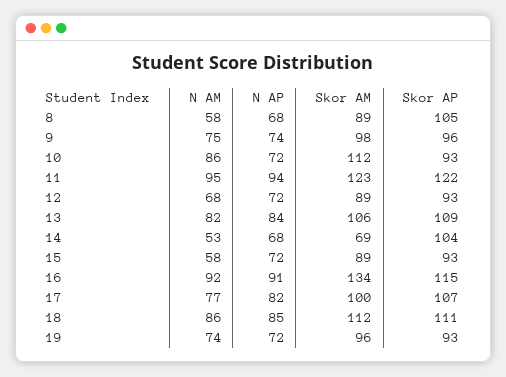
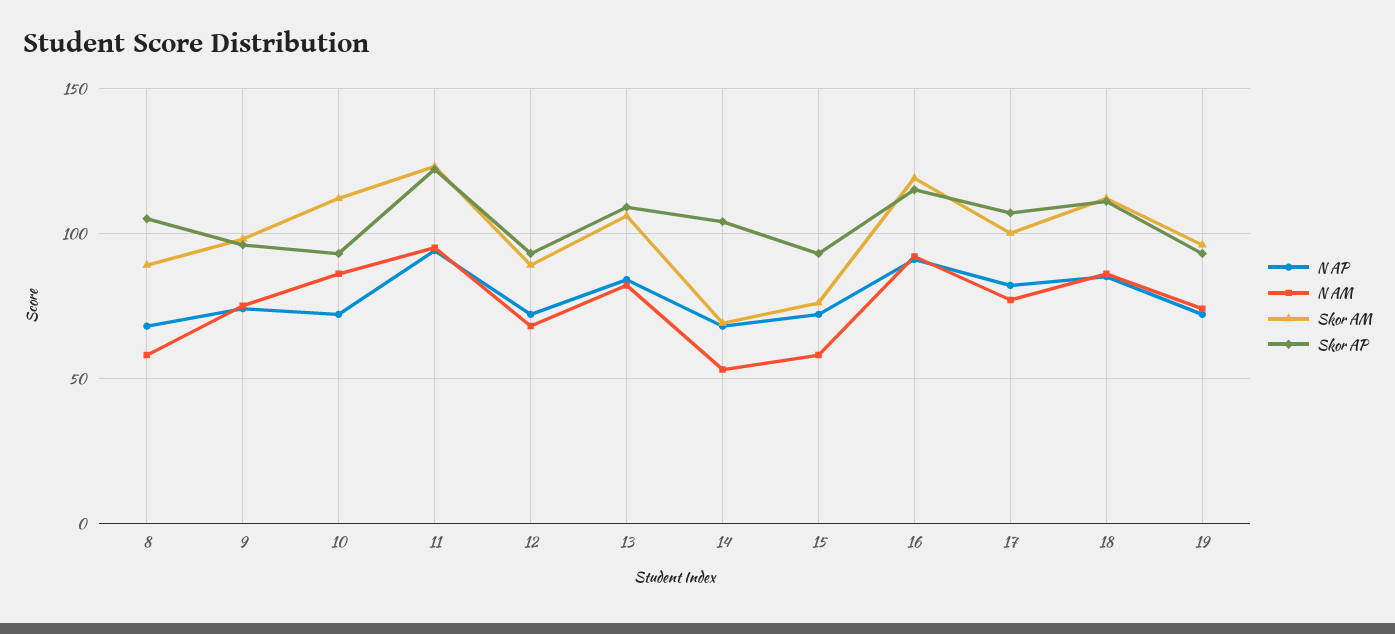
Skor AM, 15: 89 -> 75
Skor AM, 16: 134 -> 120

